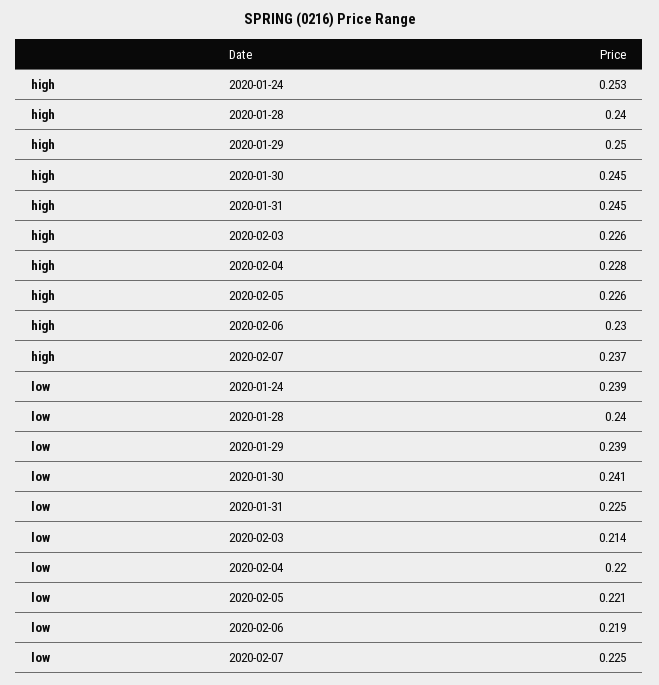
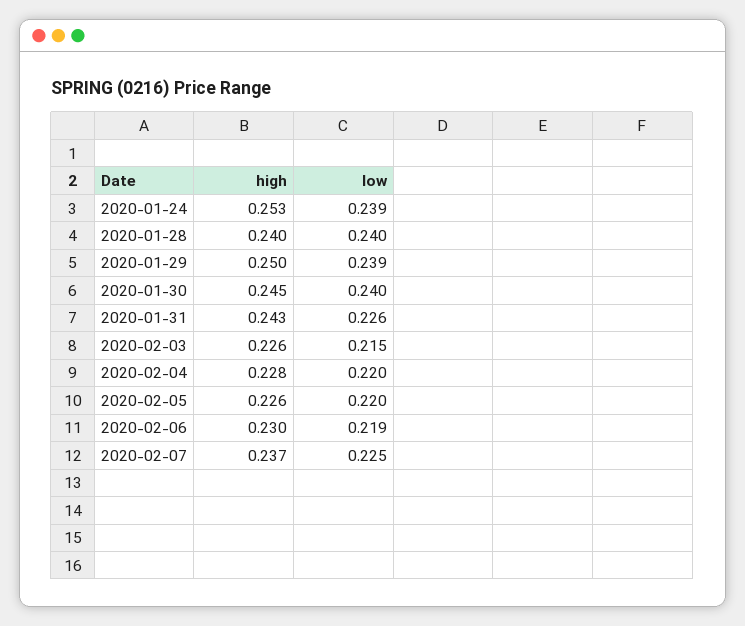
high, 2020-01-31: 0.245 -> 0.243
low, 2020-01-30: 0.241 -> 0.24
low, 2020-01-31: 0.225 -> 0.226
low, 2020-02-03: 0.214 -> 0.215
low, 2020-02-05: 0.221 -> 0.22

